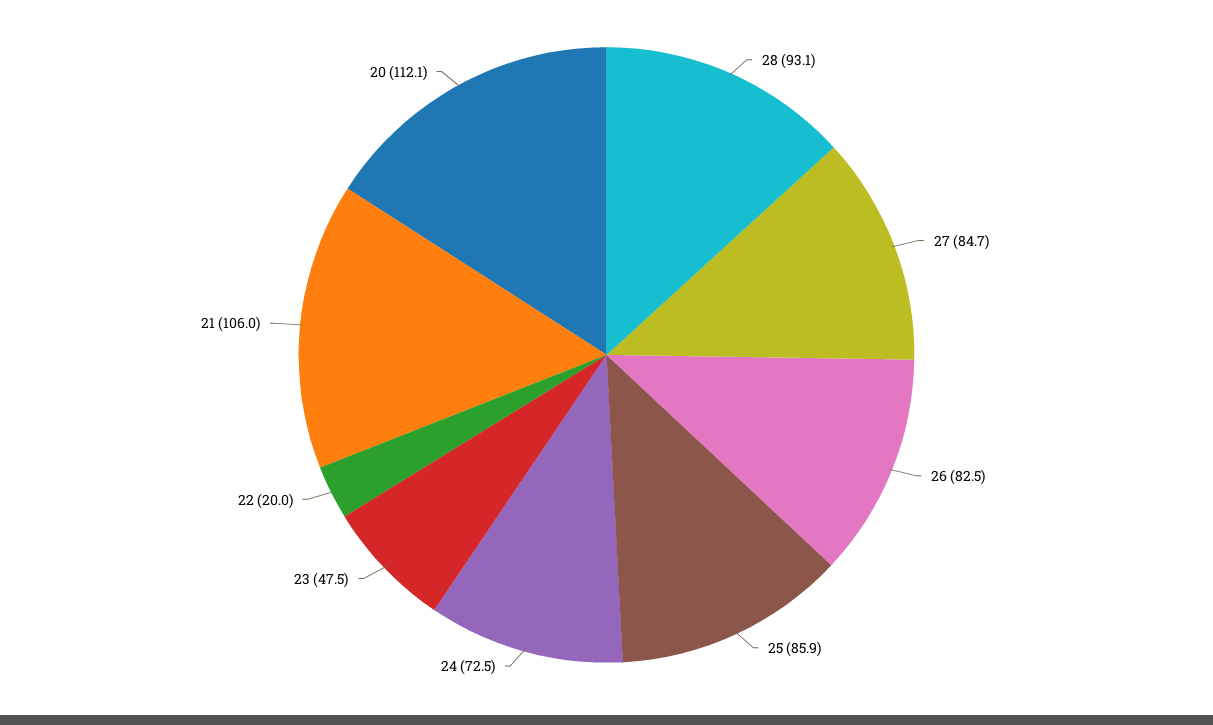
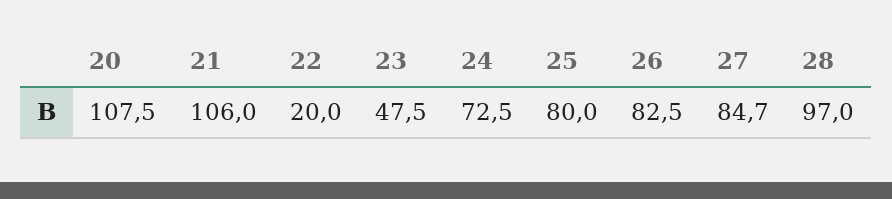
28: 93.1 -> 97
25: 85.9 -> 80
20: 112.1 -> 107.5

